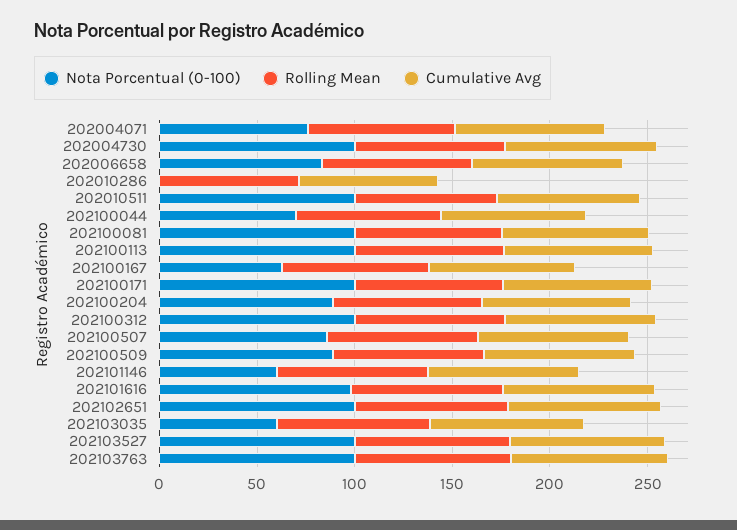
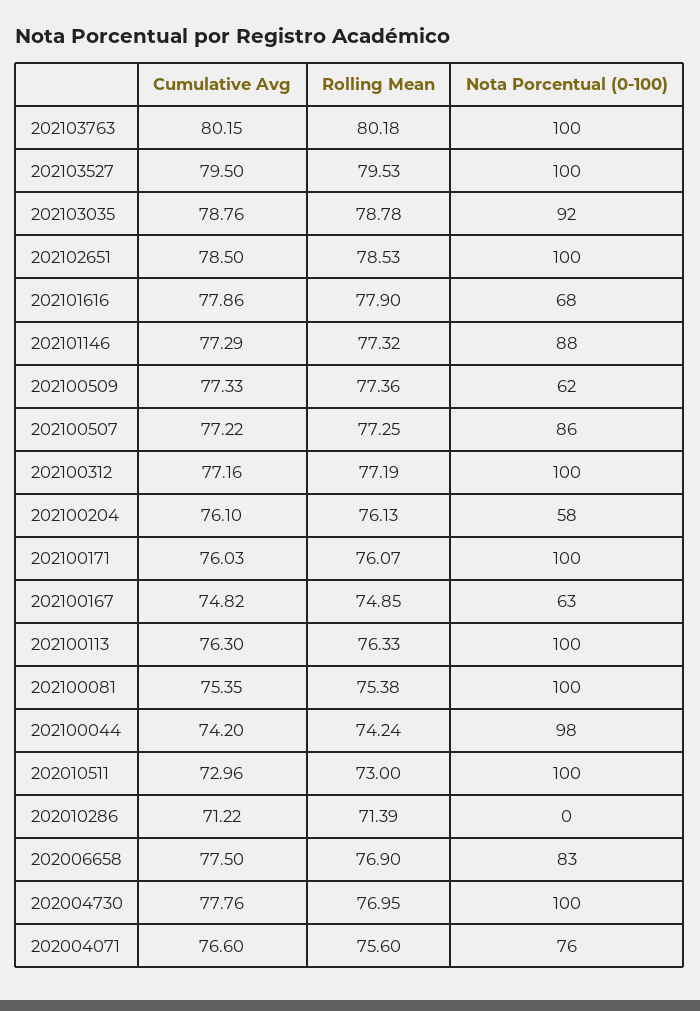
Nota Porcentual (0-100), 202100044: 70 -> 98
Nota Porcentual (0-100), 202100204: 90 -> 58
Nota Porcentual (0-100), 202100509: 90 -> 62
Nota Porcentual (0-100), 202101146: 60 -> 88
Nota Porcentual (0-100), 202101616: 100 -> 68
Nota Porcentual (0-100), 202103035: 60 -> 92

